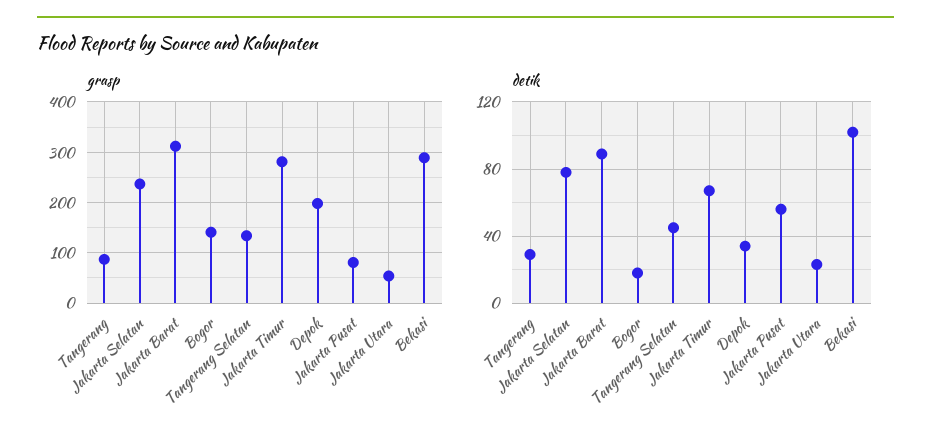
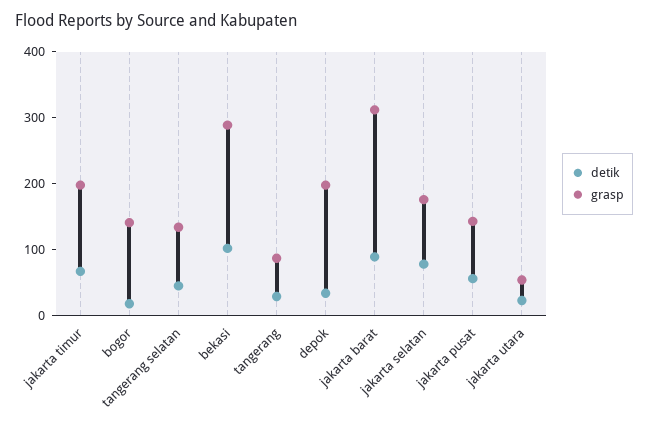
grasp, Jakarta Selatan: 240 -> 180
grasp, Jakarta Timur: 280 -> 200
grasp, Jakarta Pusat: 80 -> 140

